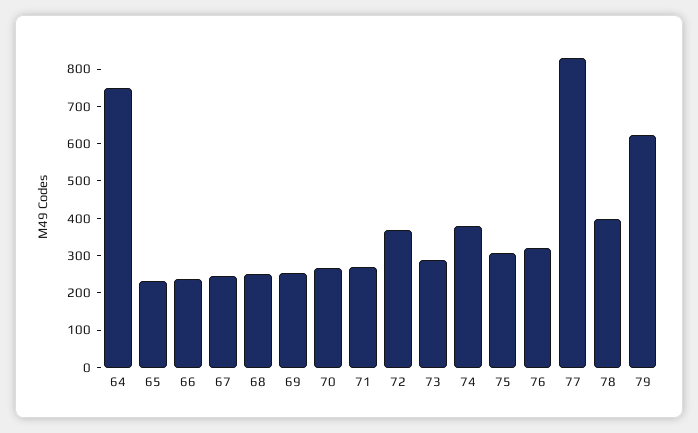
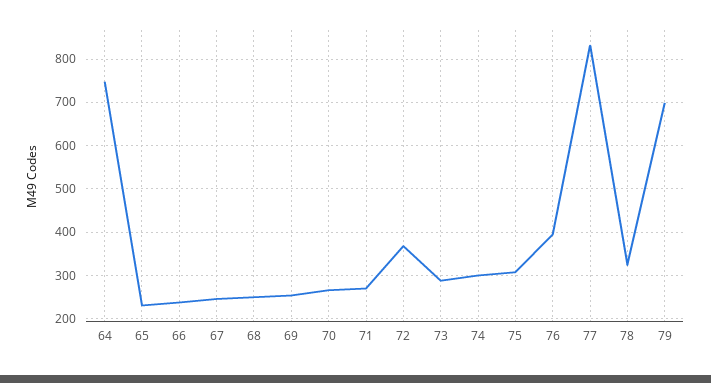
74: 375 -> 300
76: 325 -> 400
78: 400 -> 320
79: 625 -> 700

